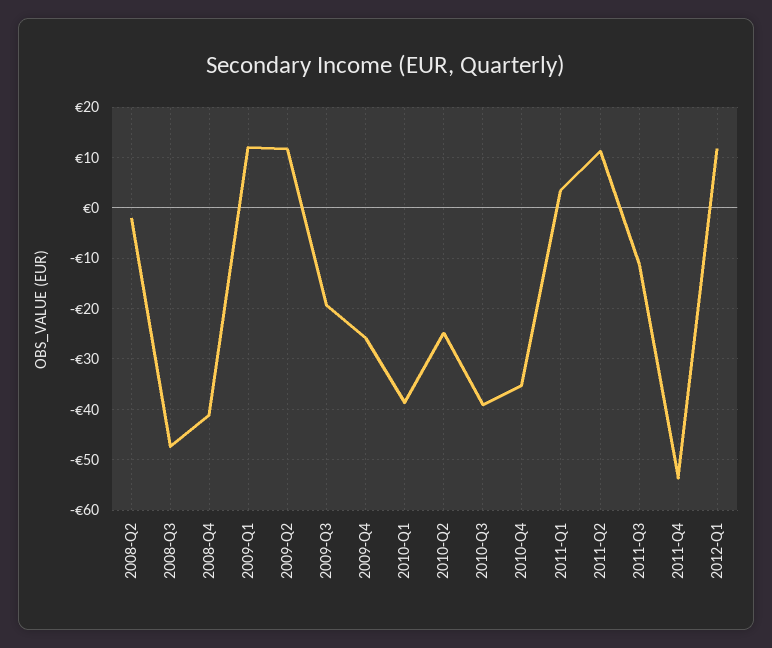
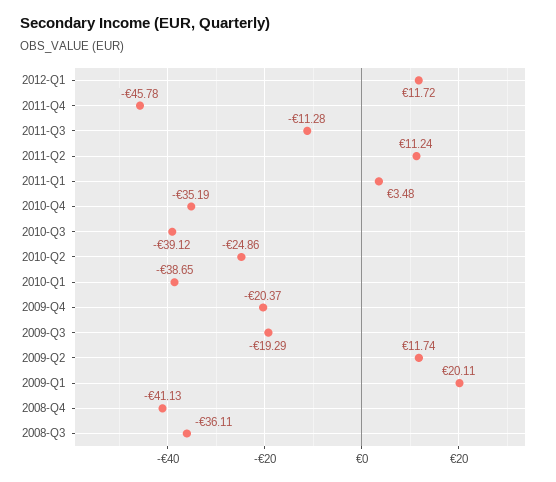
2008-Q2: -2 -> none
2008-Q3: -48 -> -36.11
2009-Q1: 12 -> 20.11
2009-Q4: -26 -> -20.37
2011-Q4: -54 -> -45.78

